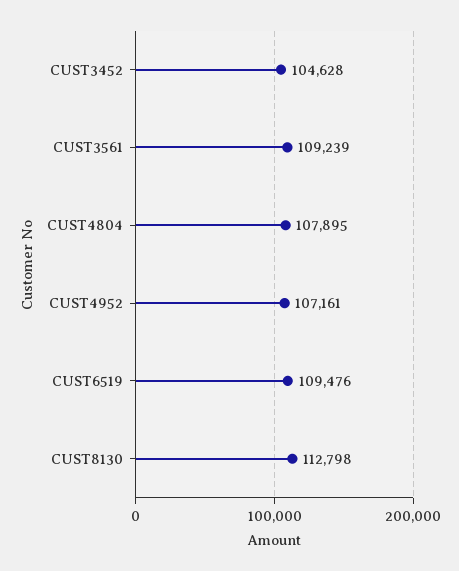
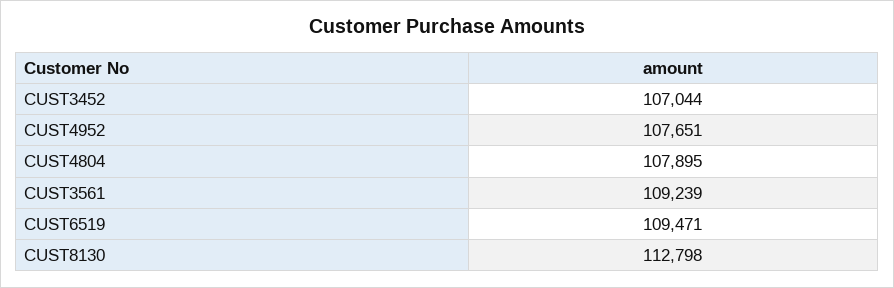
CUST3452: 104628 -> 107044
CUST4952: 107161 -> 107651
CUST6519: 109476 -> 109471

